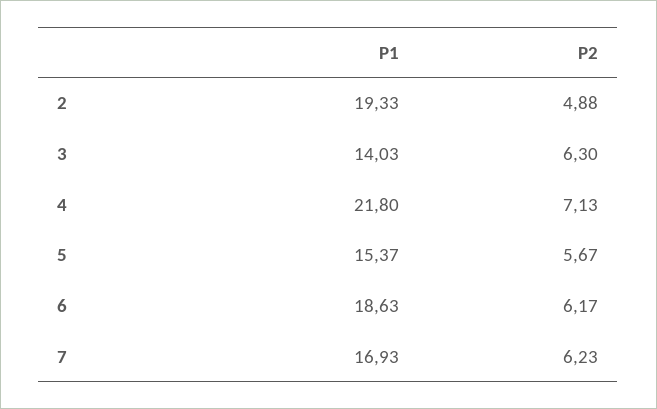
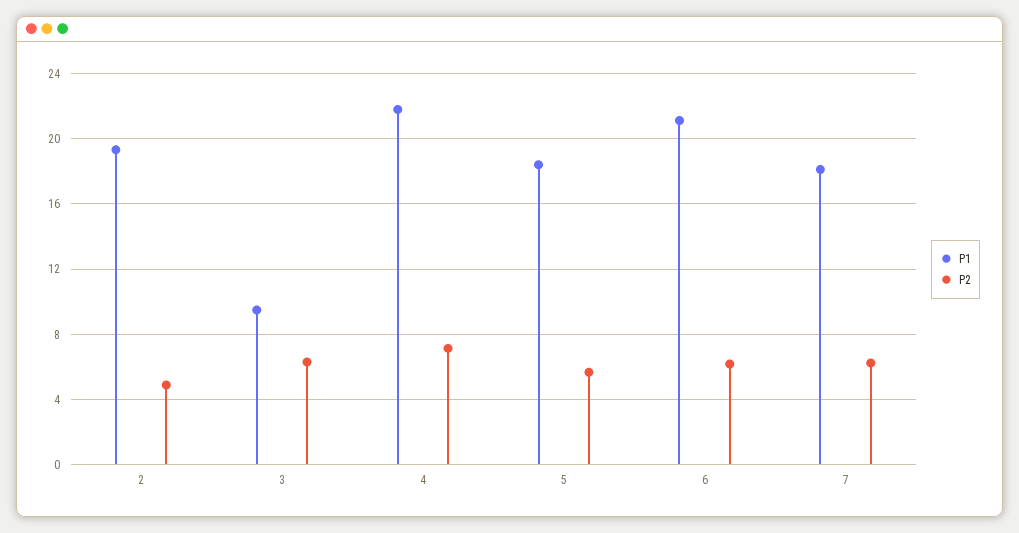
P1, 3: 14.03 -> 9.5
P1, 5: 15.37 -> 18.5
P1, 6: 18.63 -> 21
P1, 7: 16.93 -> 18

